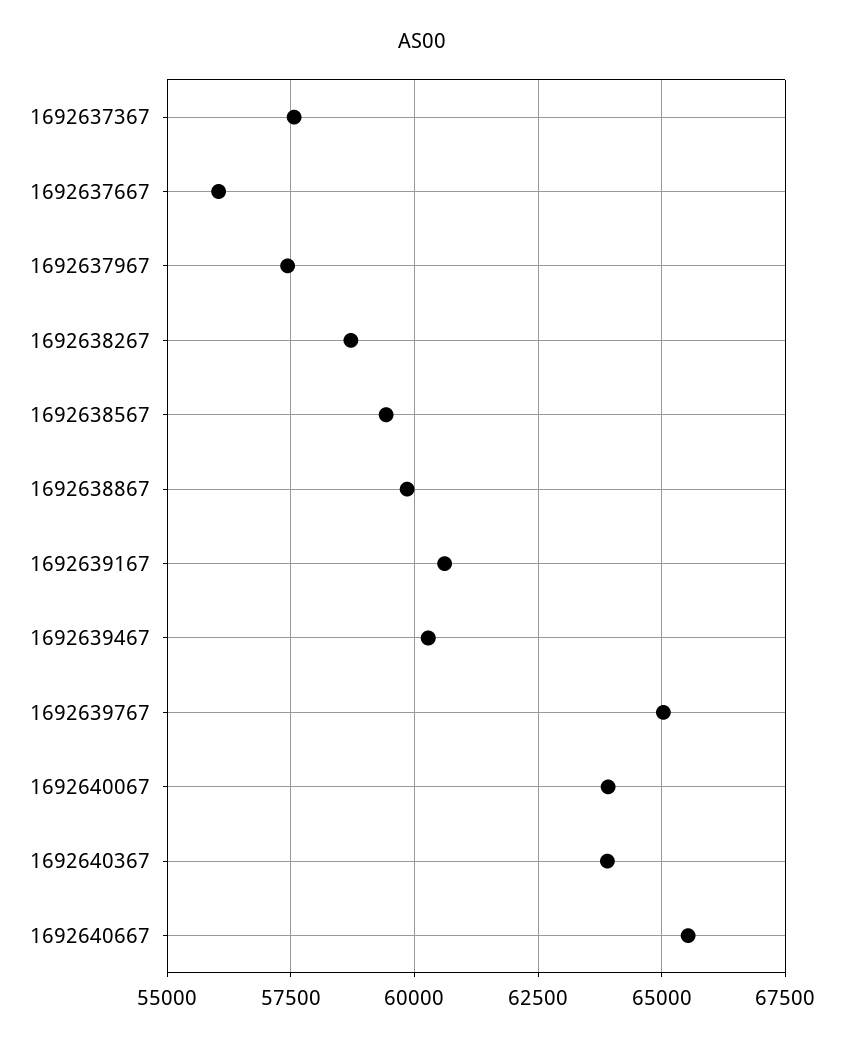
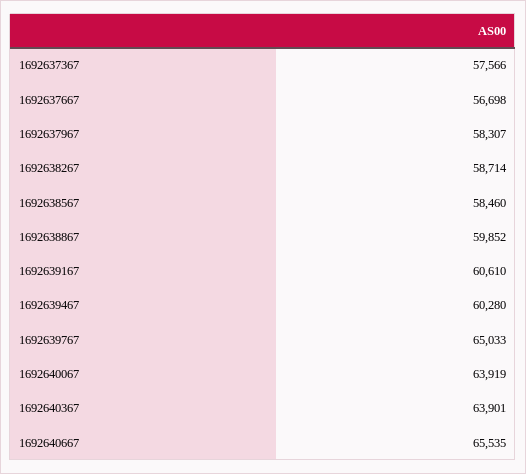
1692637667: 56000 -> 56698
1692637967: 57500 -> 58307
1692638567: 59500 -> 58460

